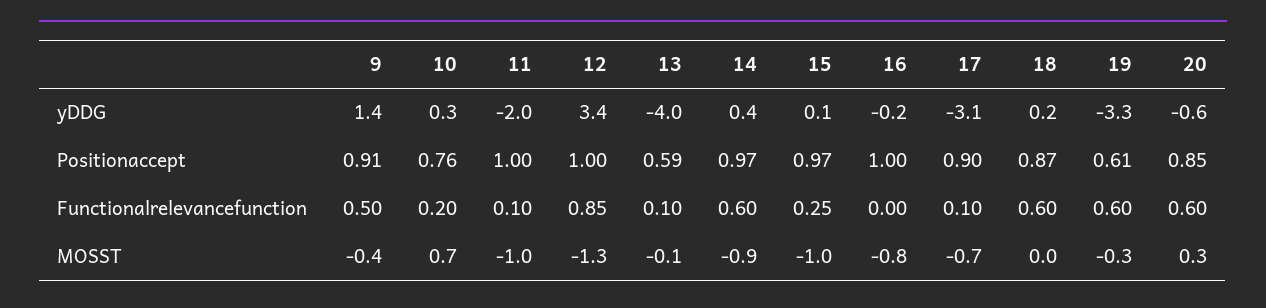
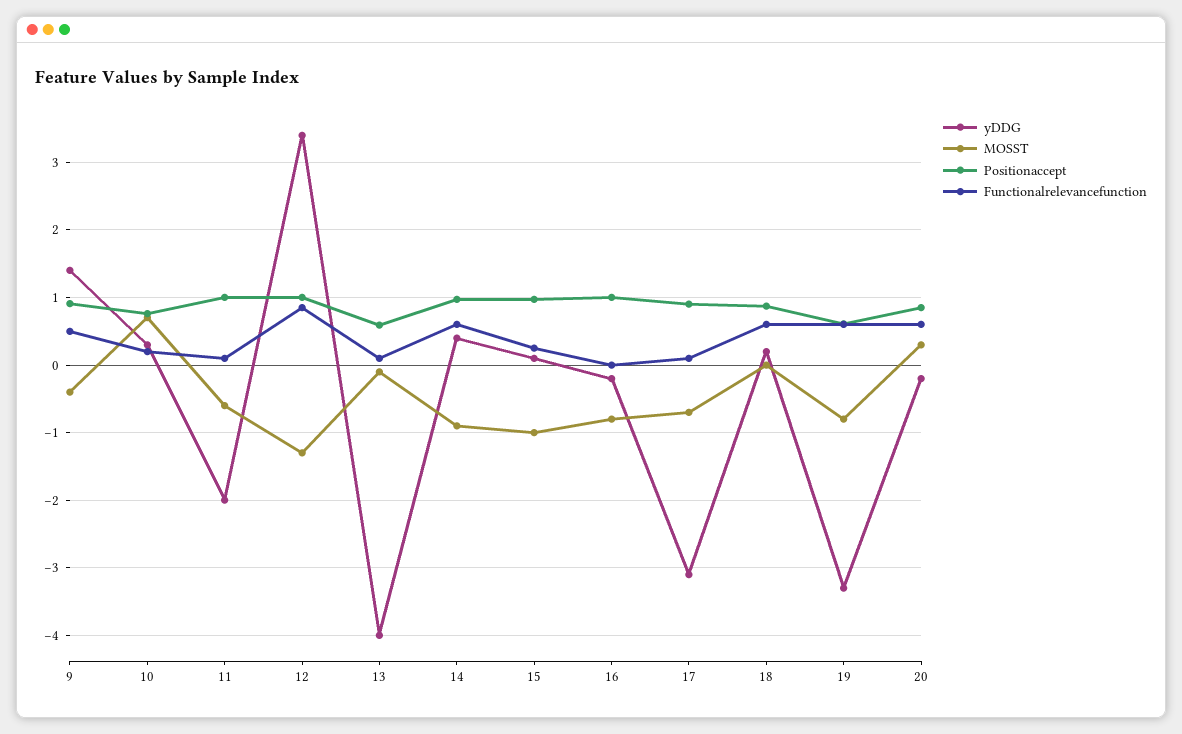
yDDG, 20: -0.6 -> -0.2
MOSST, 11: -1 -> -0.6
MOSST, 19: -0.3 -> -0.8

